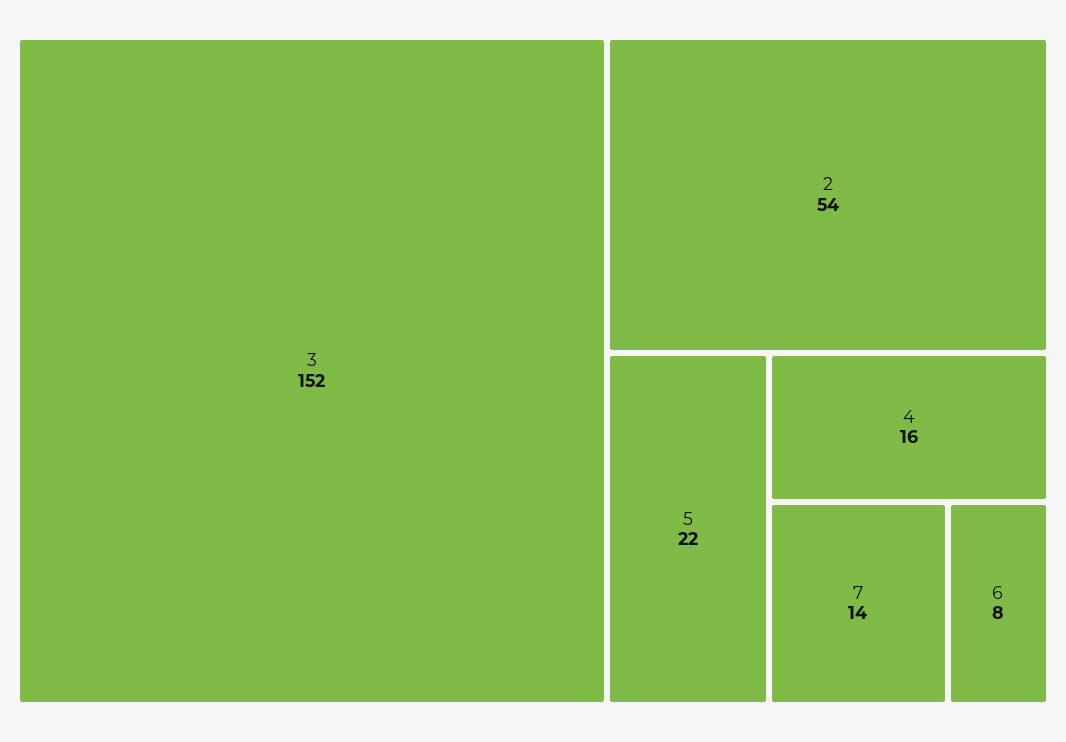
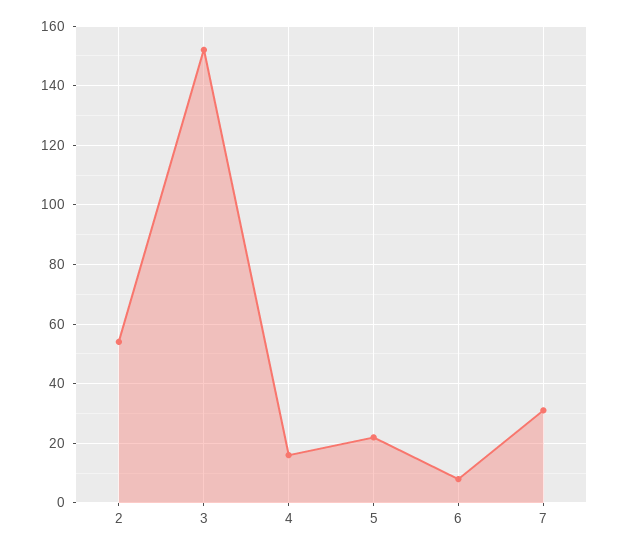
7: 14 -> 30

